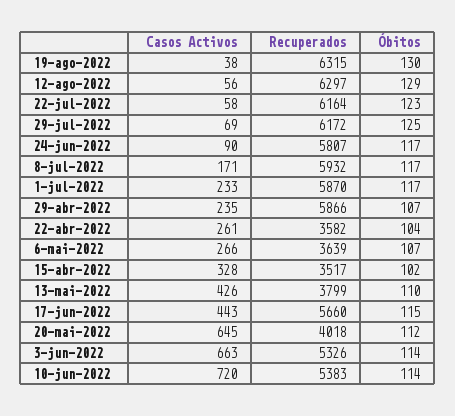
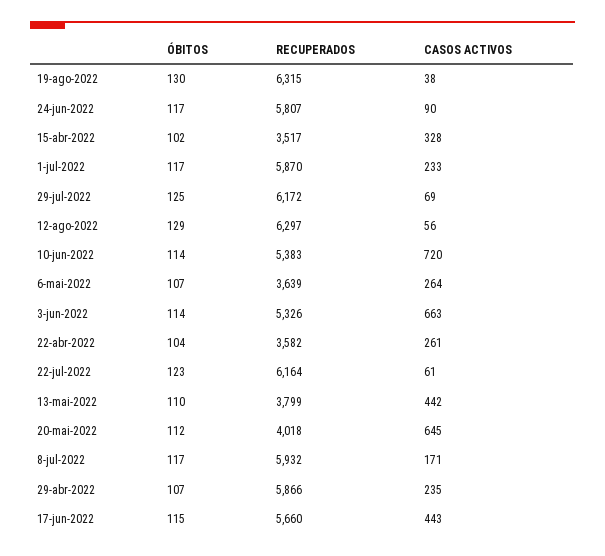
Casos Activos, 22-jul-2022: 58 -> 61
Casos Activos, 6-mai-2022: 266 -> 264
Casos Activos, 13-mai-2022: 426 -> 442

